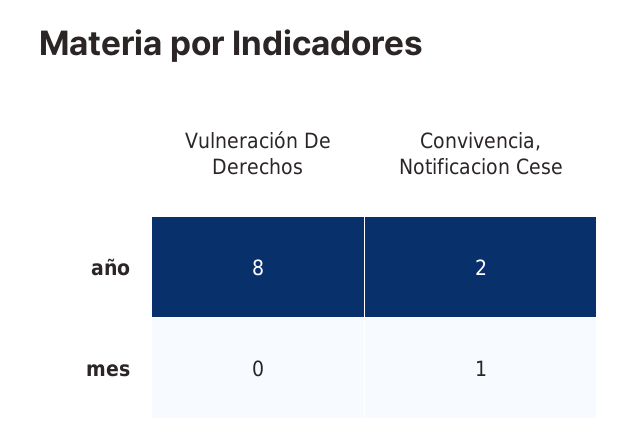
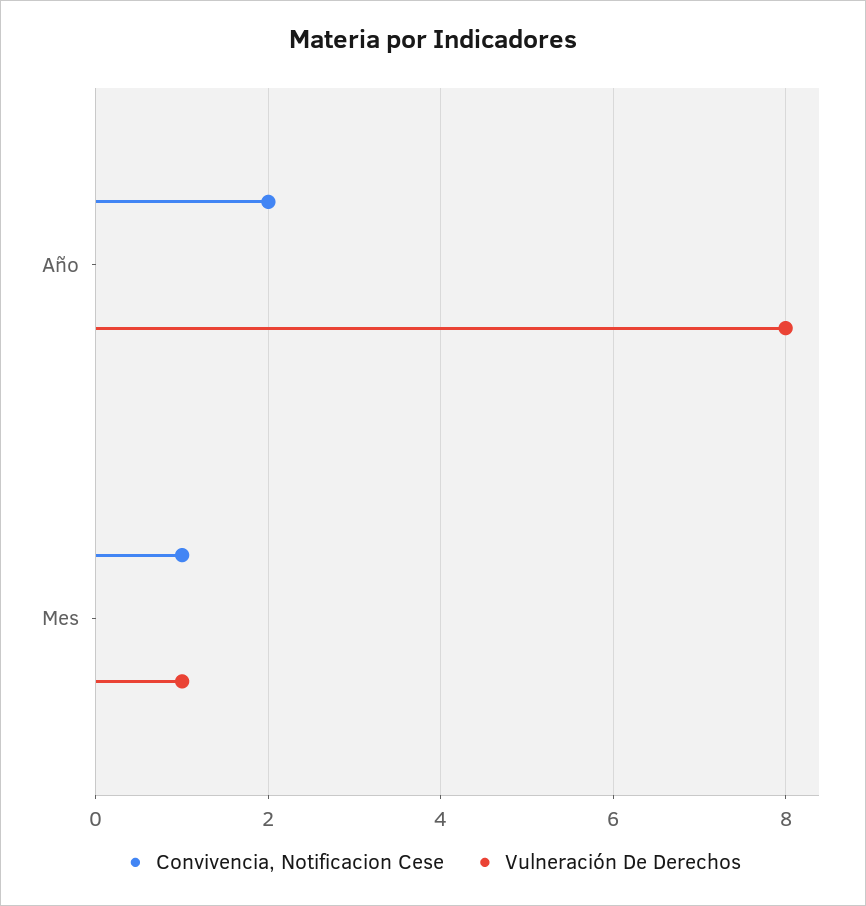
Vulneración De Derechos, mes: 0 -> 1

